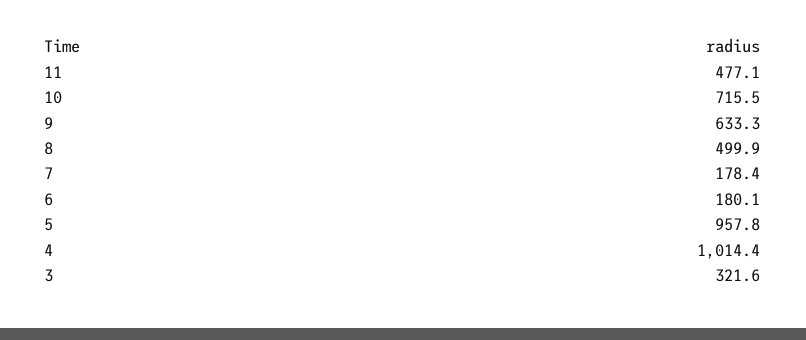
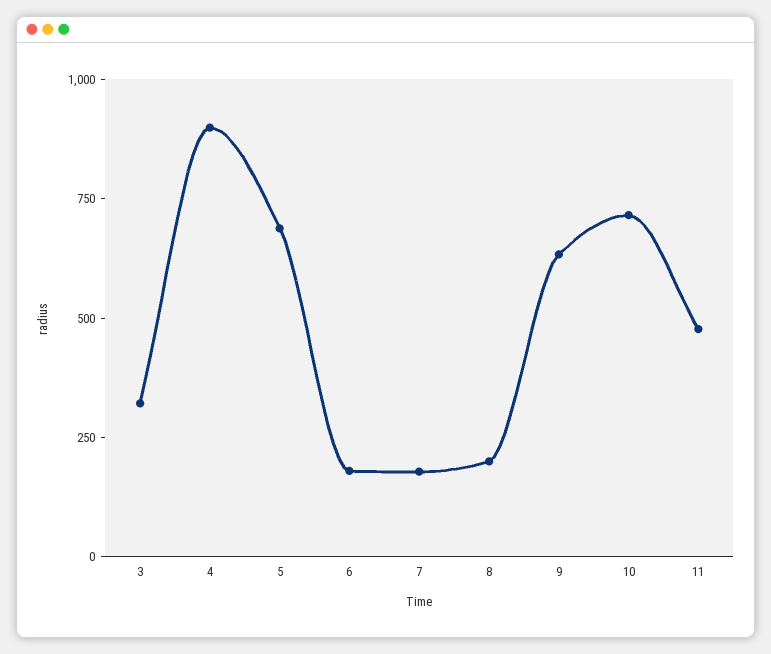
8: 499.9 -> 200
5: 957.8 -> 700
4: 1014.4 -> 900

